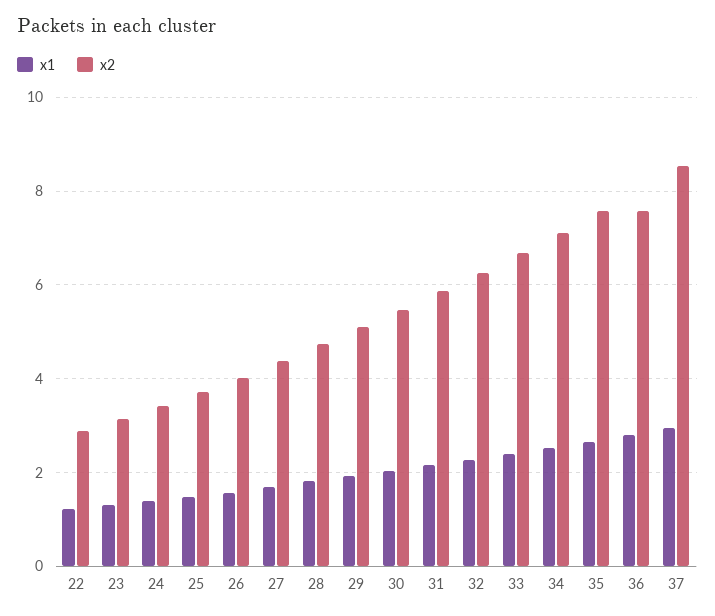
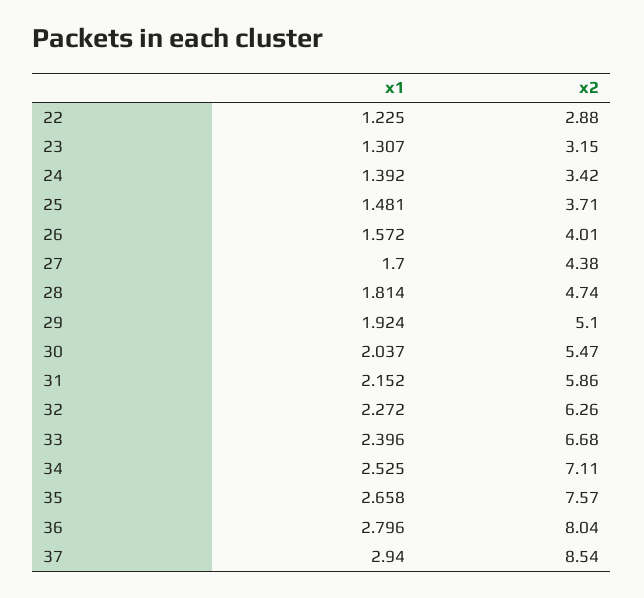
x2, 36: 7.6 -> 8.04

